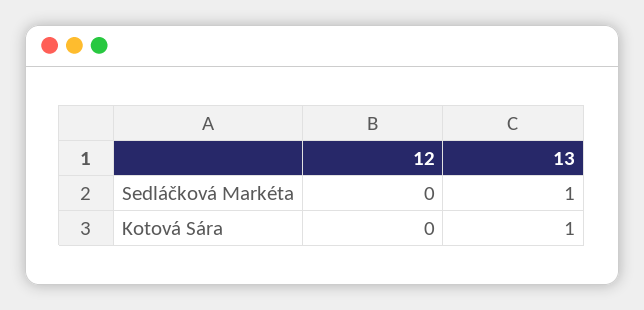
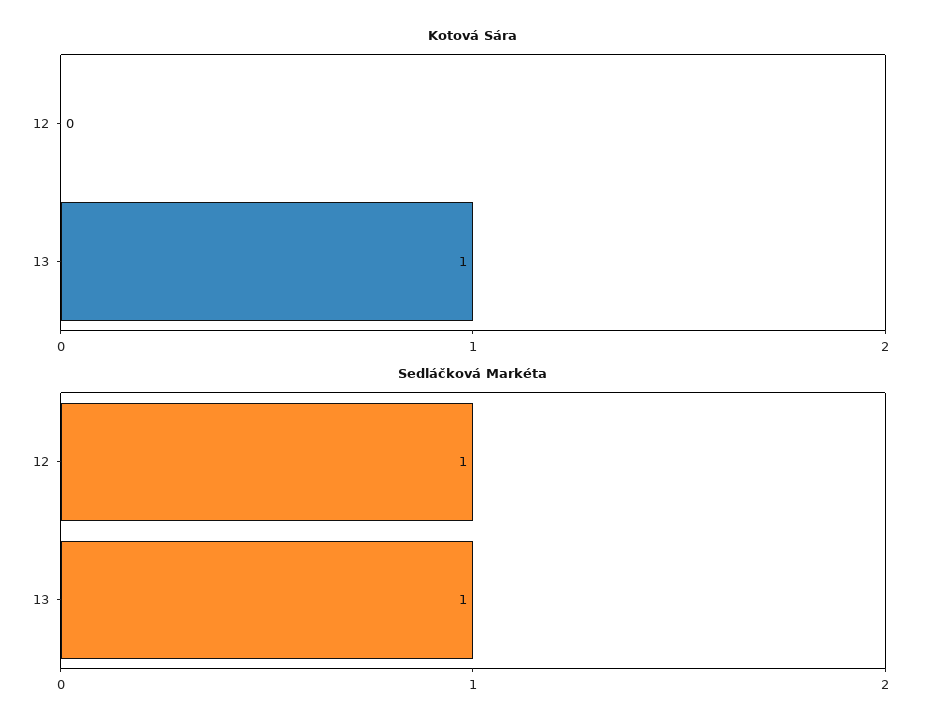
Sedláčková Markéta, 12: 0 -> 1

